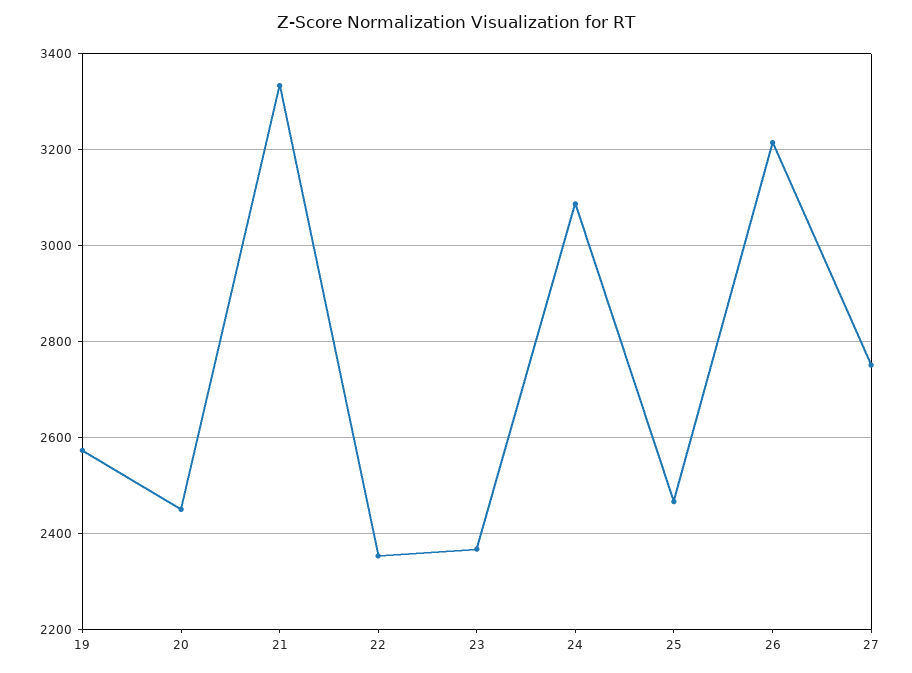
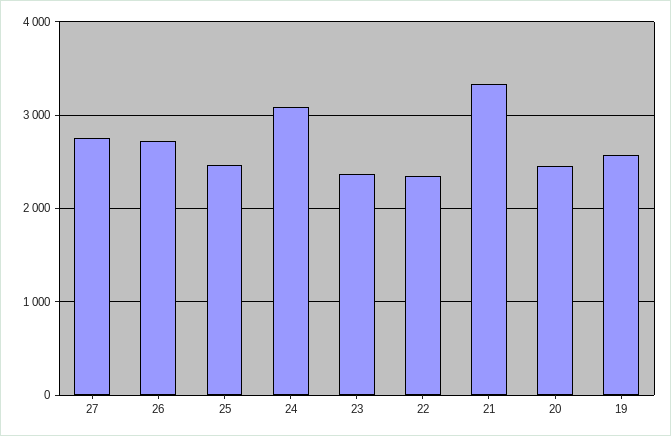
26: 3220 -> 2700

